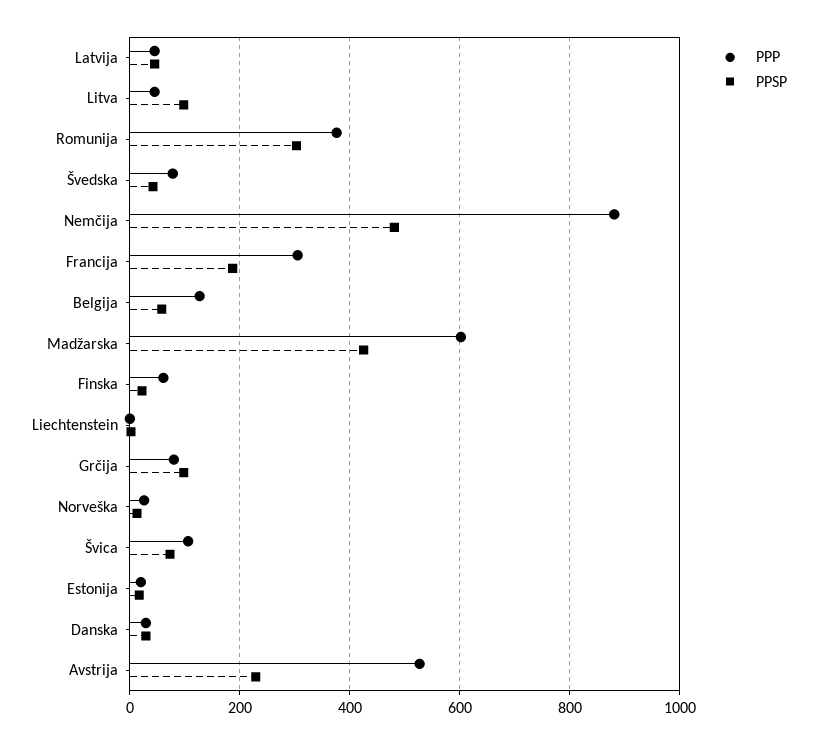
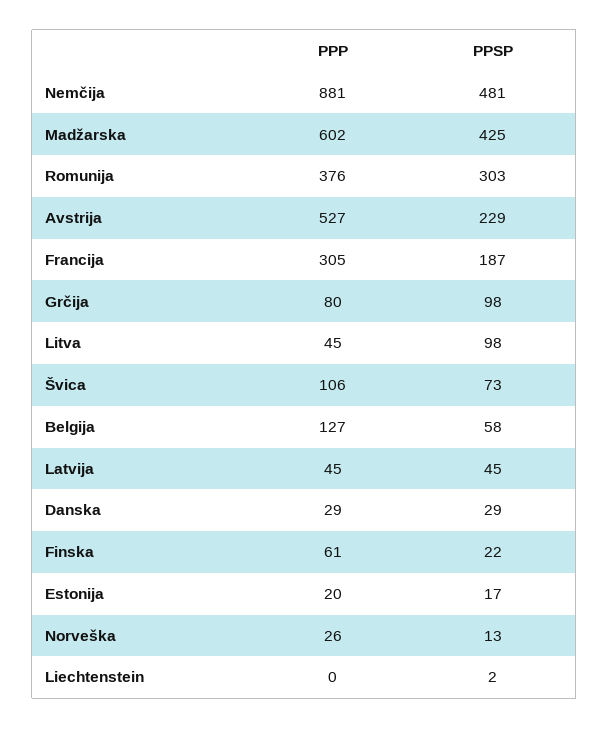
PPP, Švedska: 80 -> none
PPSP, Švedska: 40 -> none

